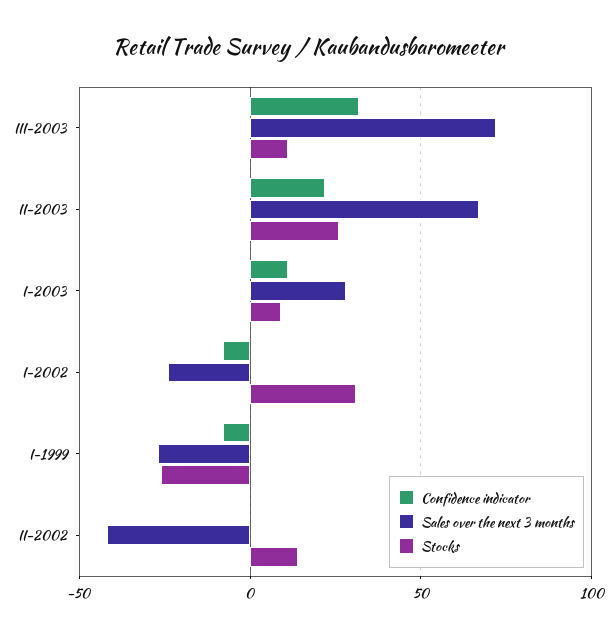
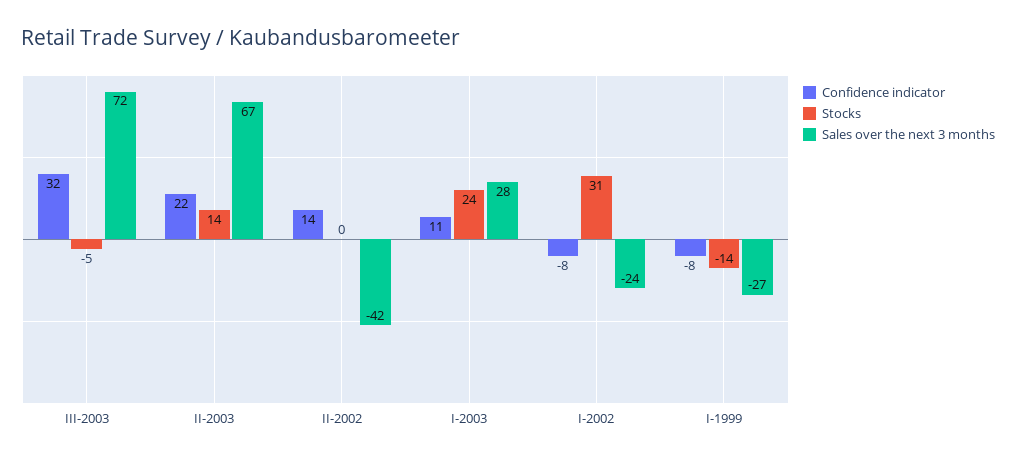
Stocks, III-2003: 10 -> -5
Stocks, II-2003: 25 -> 14
Stocks, I-2003: 10 -> 24
Stocks, I-1999: -25 -> -14
Confidence indicator, II-2002: 0 -> 14
Stocks, II-2002: 15 -> 0

